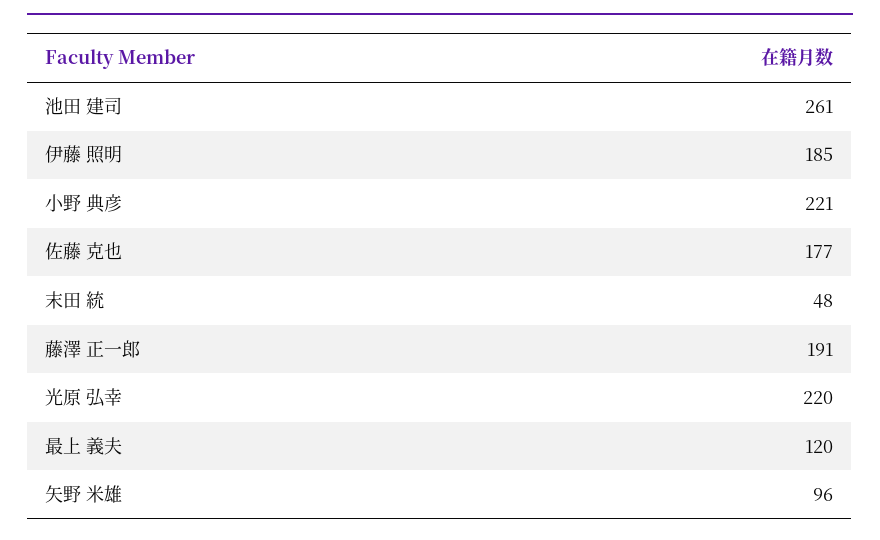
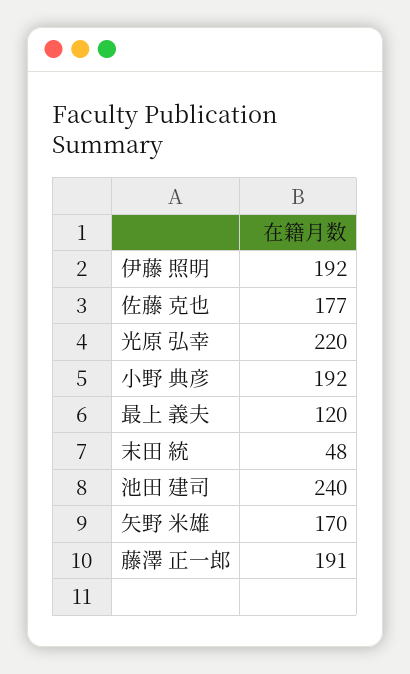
池田 建司: 261 -> 240
伊藤 照明: 185 -> 192
小野 典彦: 221 -> 192
矢野 米雄: 96 -> 170

